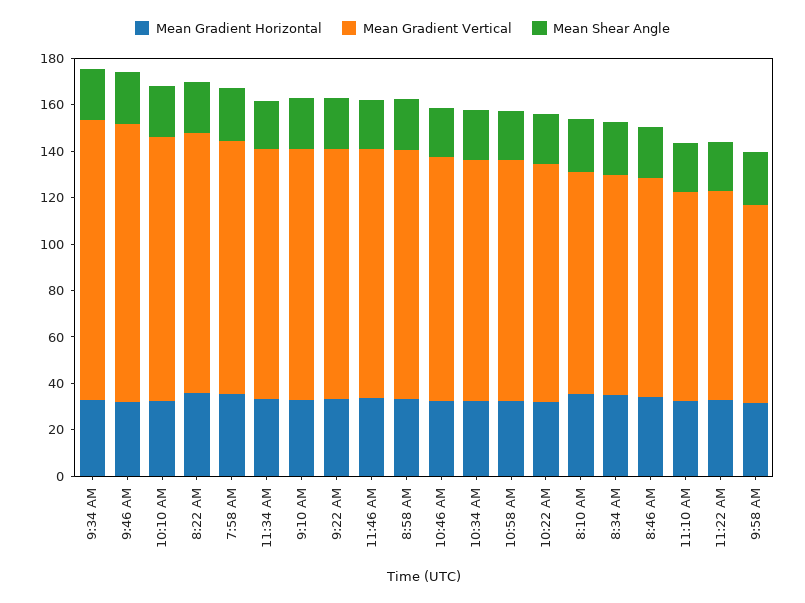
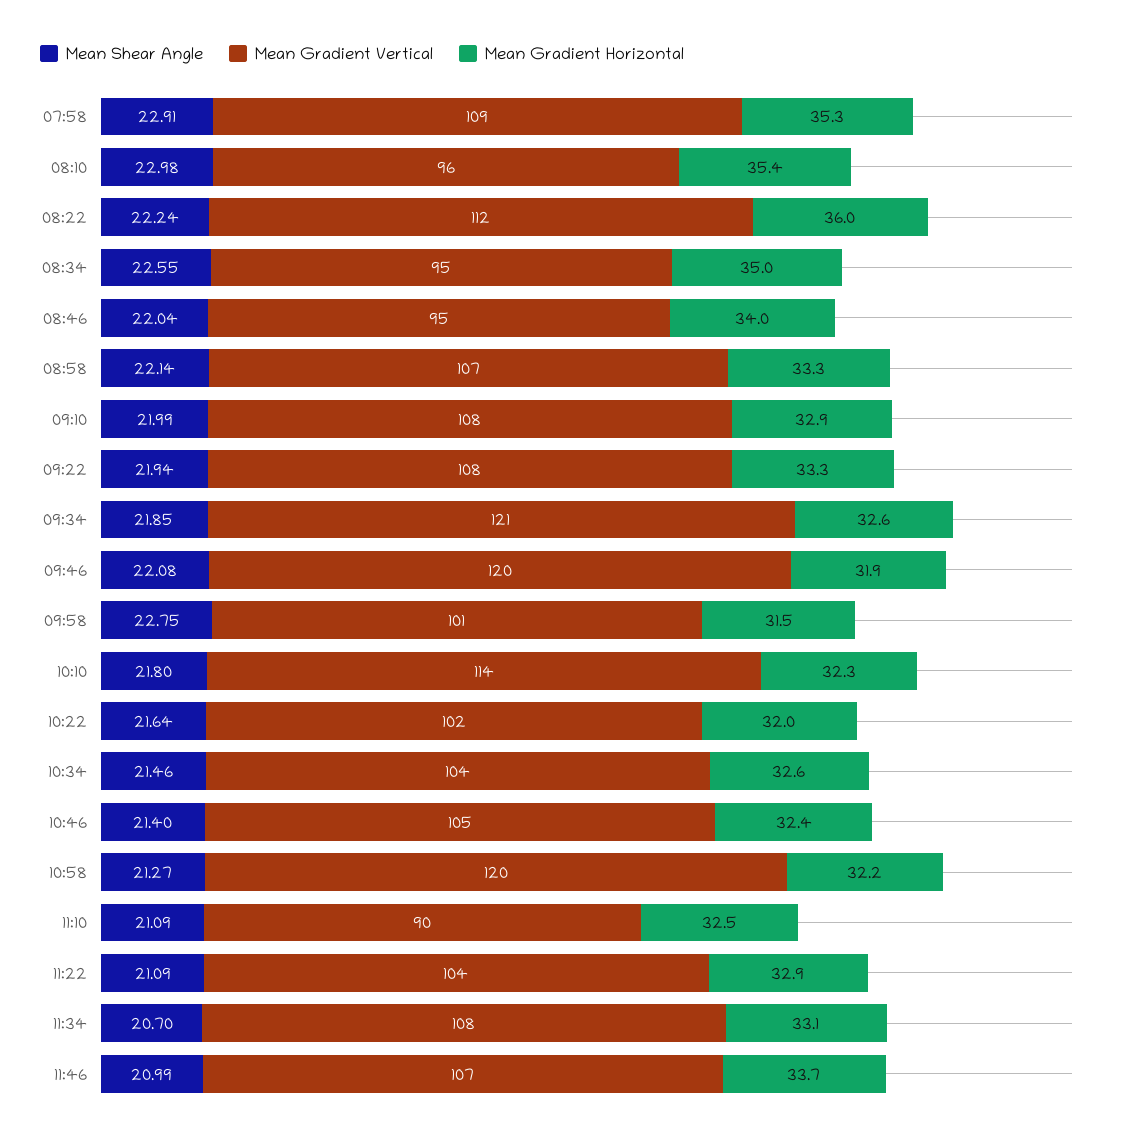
Mean Gradient Vertical, 10:58 AM: 105 -> 120
Mean Gradient Vertical, 11:22 AM: 90 -> 104
Mean Gradient Vertical, 9:58 AM: 85 -> 101

